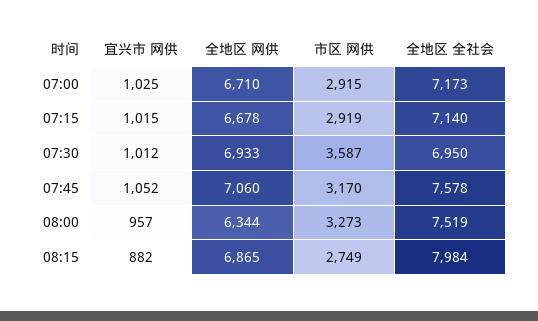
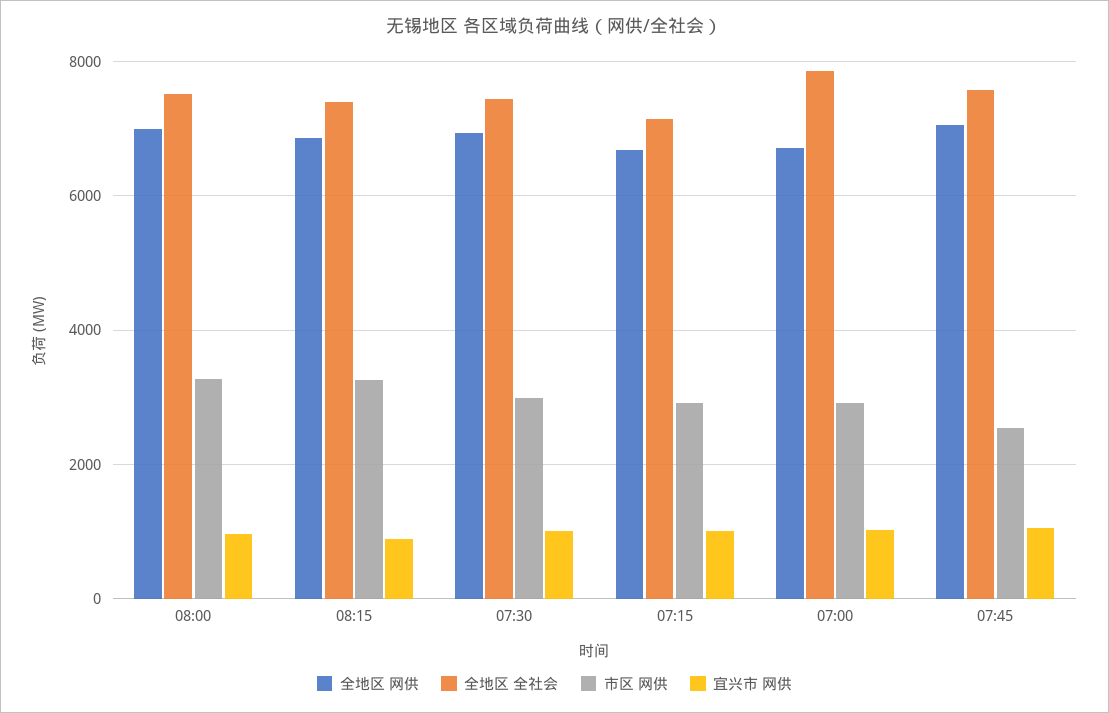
全地区 全社会, 07:00: 7173 -> 7800
市区 网供, 07:30: 3587 -> 3000
全地区 全社会, 07:30: 6950 -> 7400
市区 网供, 07:45: 3170 -> 2600
全地区 网供, 08:00: 6344 -> 7000
市区 网供, 08:15: 2749 -> 3200
全地区 全社会, 08:15: 7984 -> 7400

